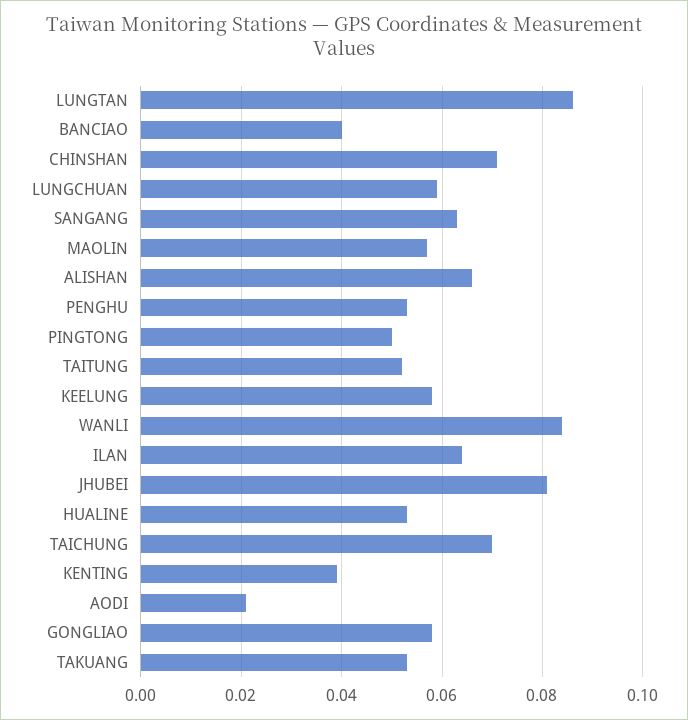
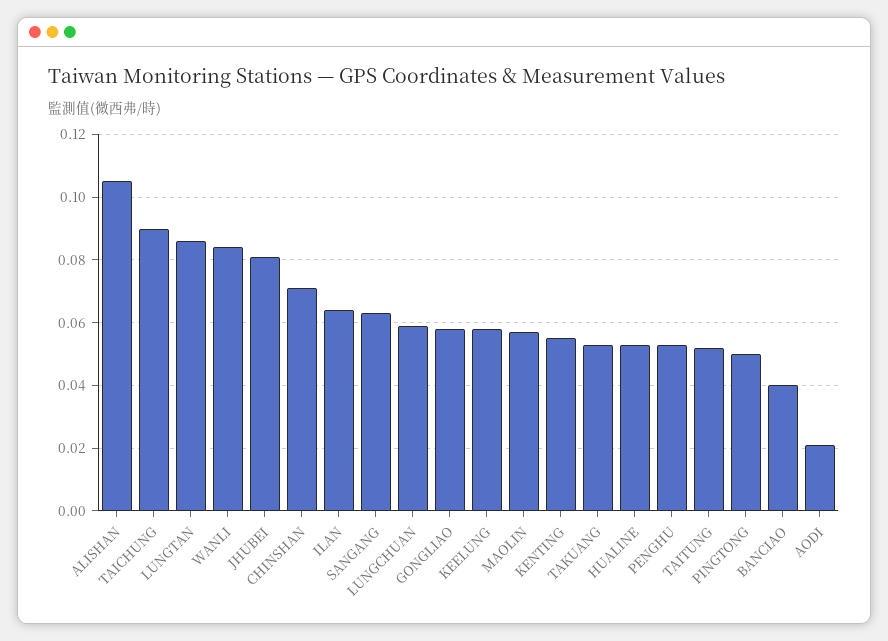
ALISHAN: 0.065 -> 0.105
TAICHUNG: 0.07 -> 0.09
KENTING: 0.04 -> 0.055

